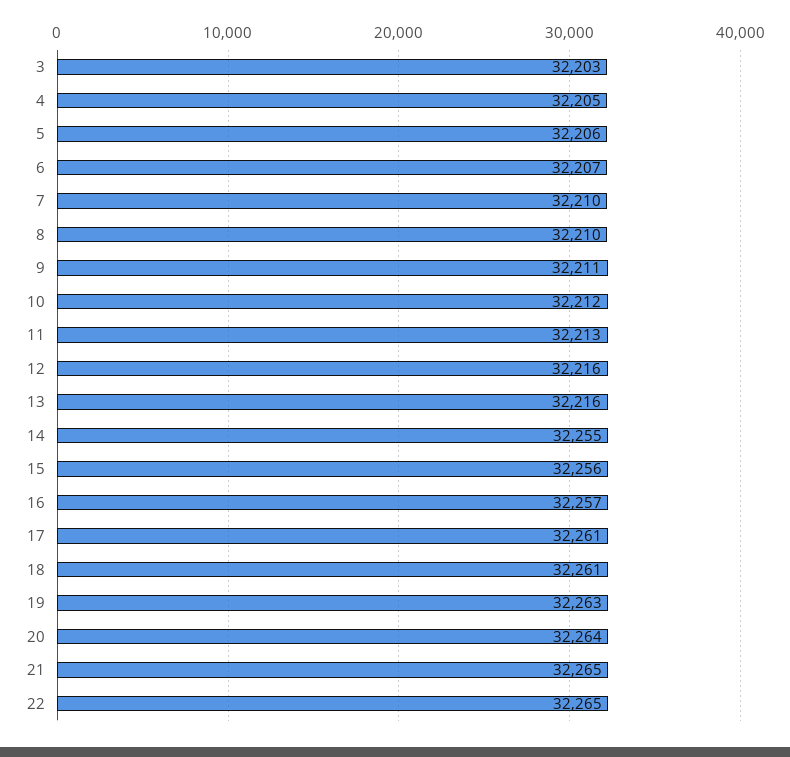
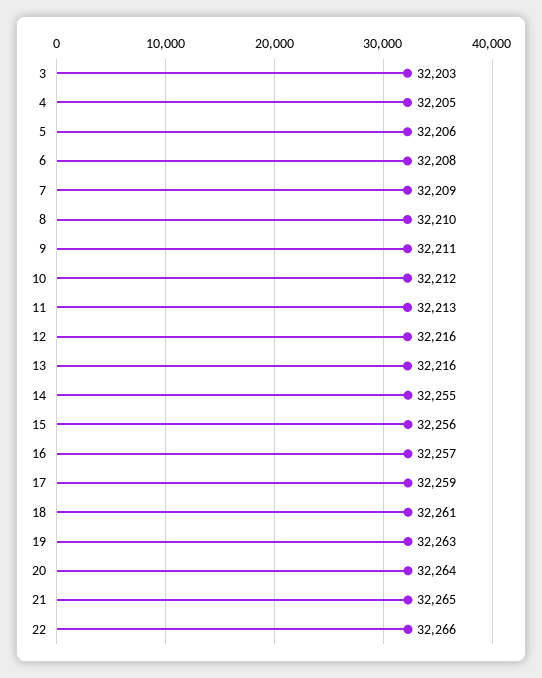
6: 32207 -> 32208
7: 32210 -> 32209
17: 32261 -> 32259
22: 32265 -> 32266

